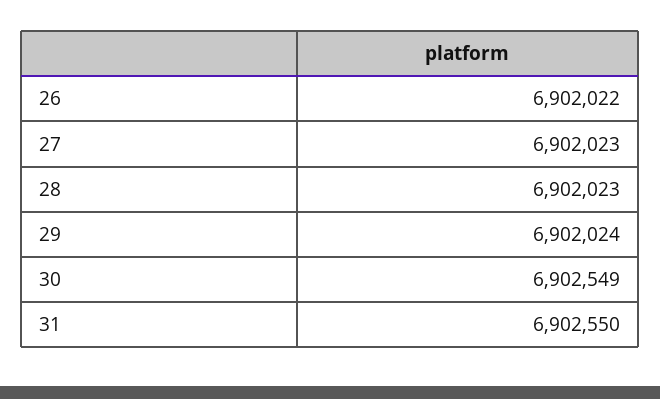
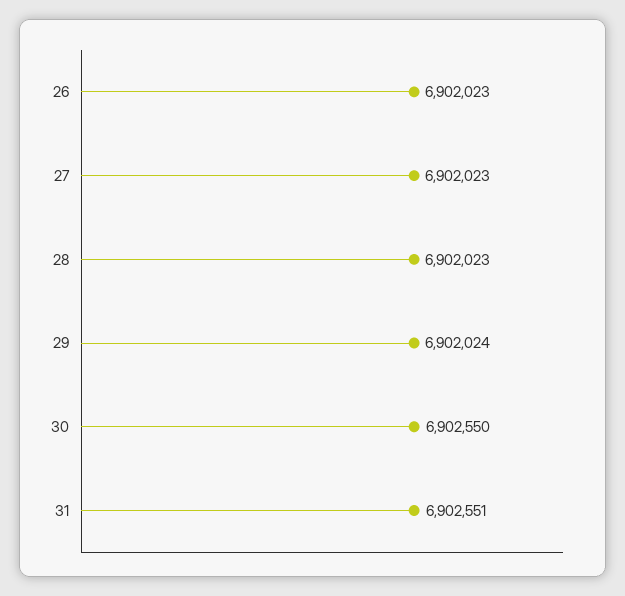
26: 6902022 -> 6902023
30: 6902549 -> 6902550
31: 6902550 -> 6902551

